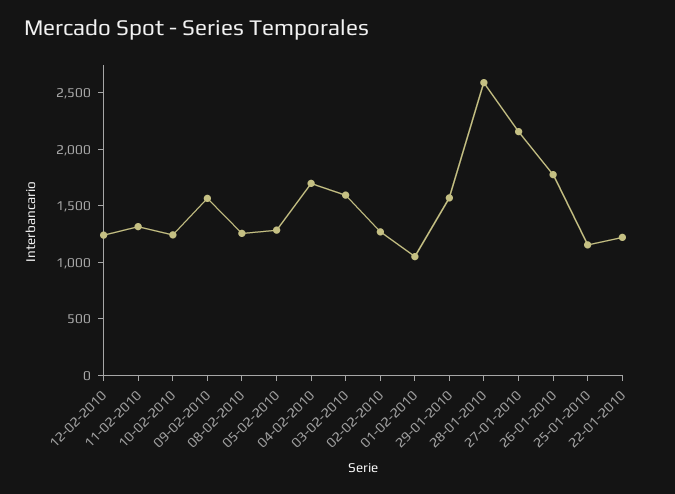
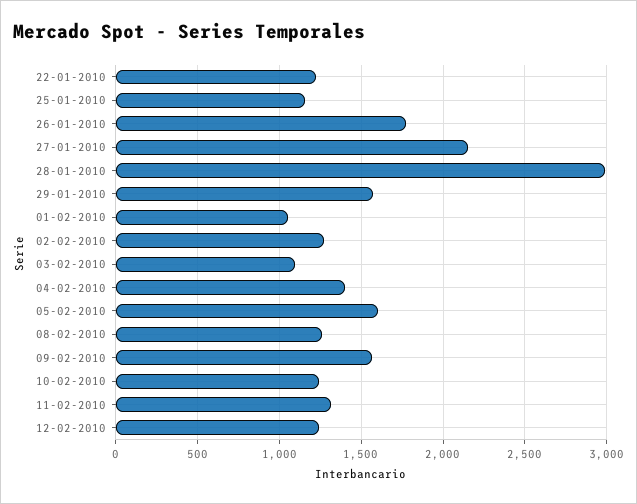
05-02-2010: 1300 -> 1600
04-02-2010: 1700 -> 1400
03-02-2010: 1600 -> 1100
28-01-2010: 2600 -> 3000

